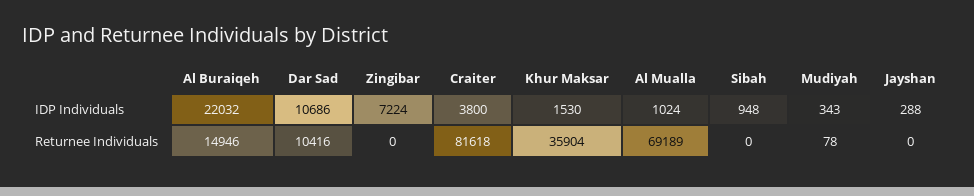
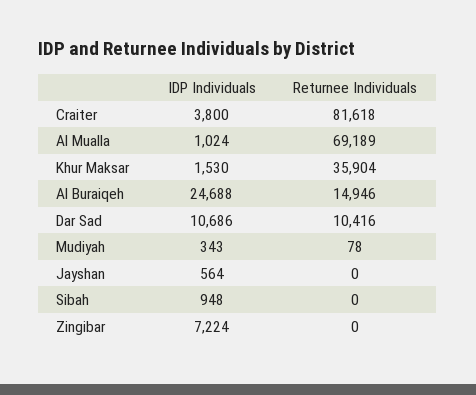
Al Buraiqeh, IDP Individuals: 22032 -> 24688
Jayshan, IDP Individuals: 288 -> 564

